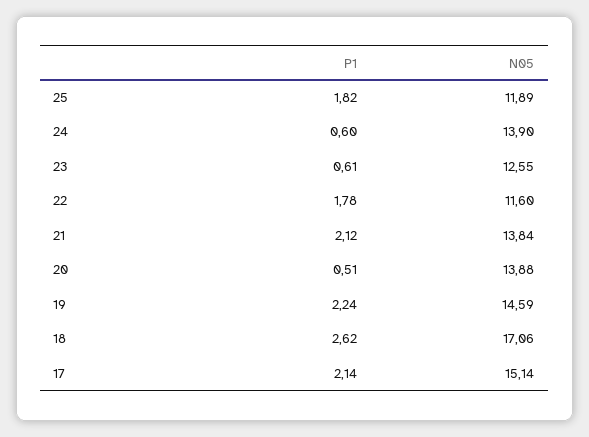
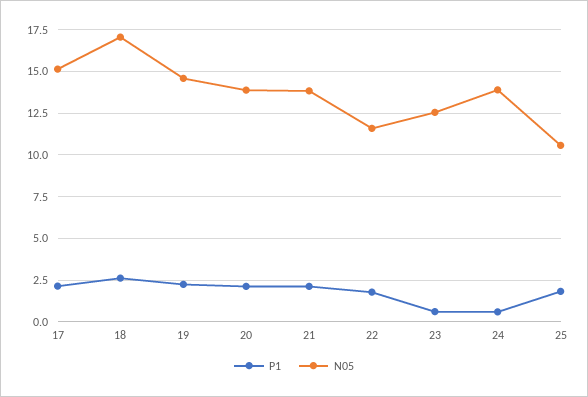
N05, 25: 11.89 -> 10.5
P1, 20: 0.51 -> 2

